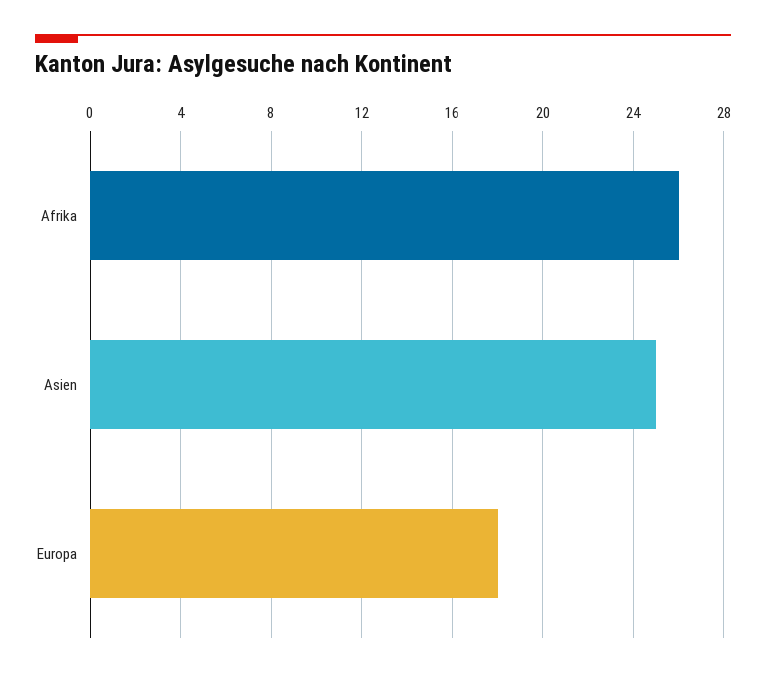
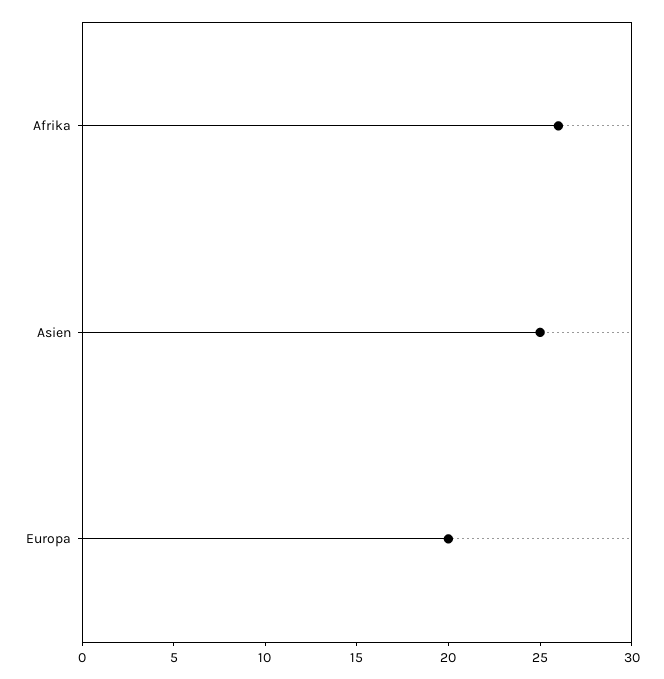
Europa: 18 -> 20

